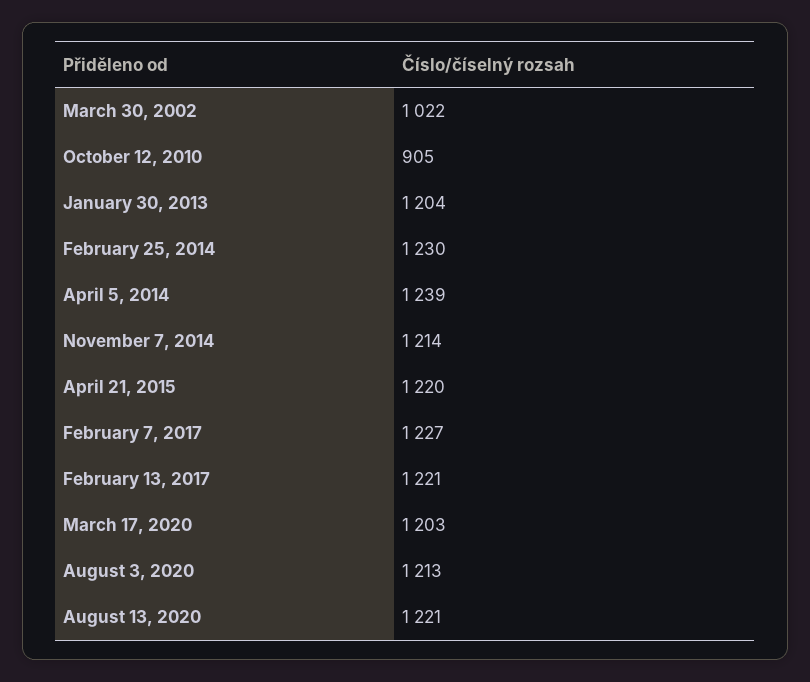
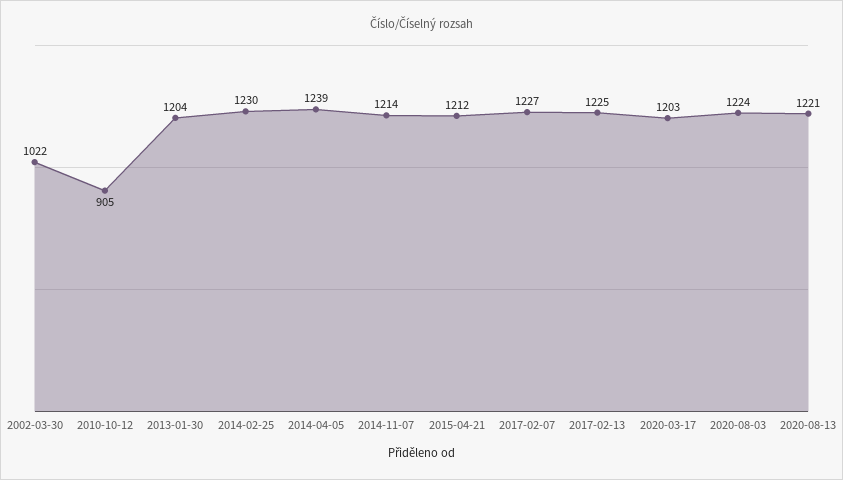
April 21, 2015: 1220 -> 1212
February 13, 2017: 1221 -> 1225
August 3, 2020: 1213 -> 1224

